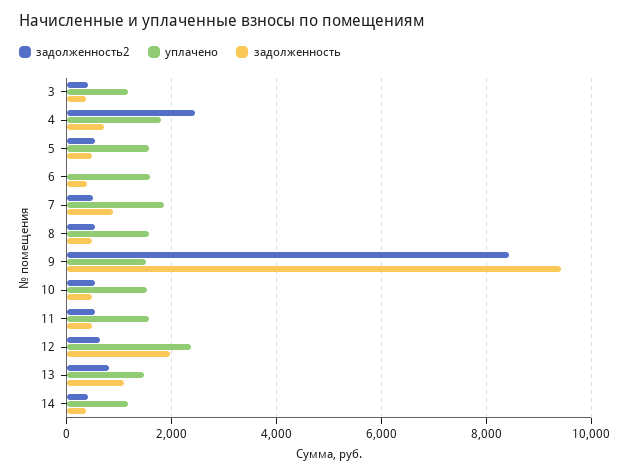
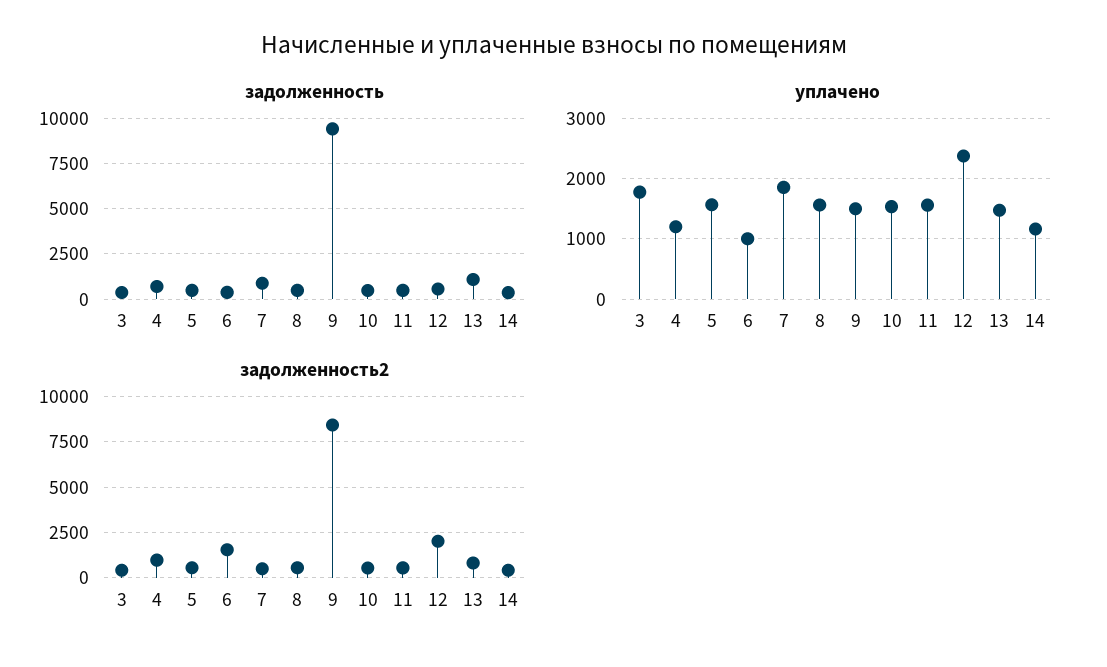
уплачено, 3: 1200 -> 1800
задолженность2, 4: 2400 -> 1000
уплачено, 4: 1800 -> 1200
задолженность2, 6: 0 -> 1500
уплачено, 6: 1600 -> 1000
задолженность2, 12: 600 -> 2000
задолженность, 12: 2000 -> 500

